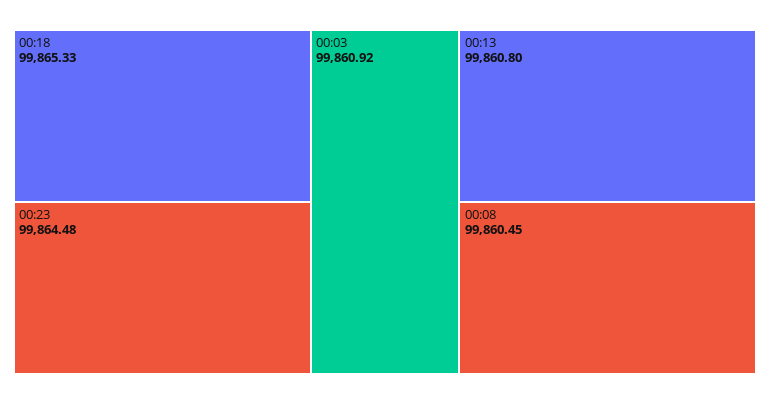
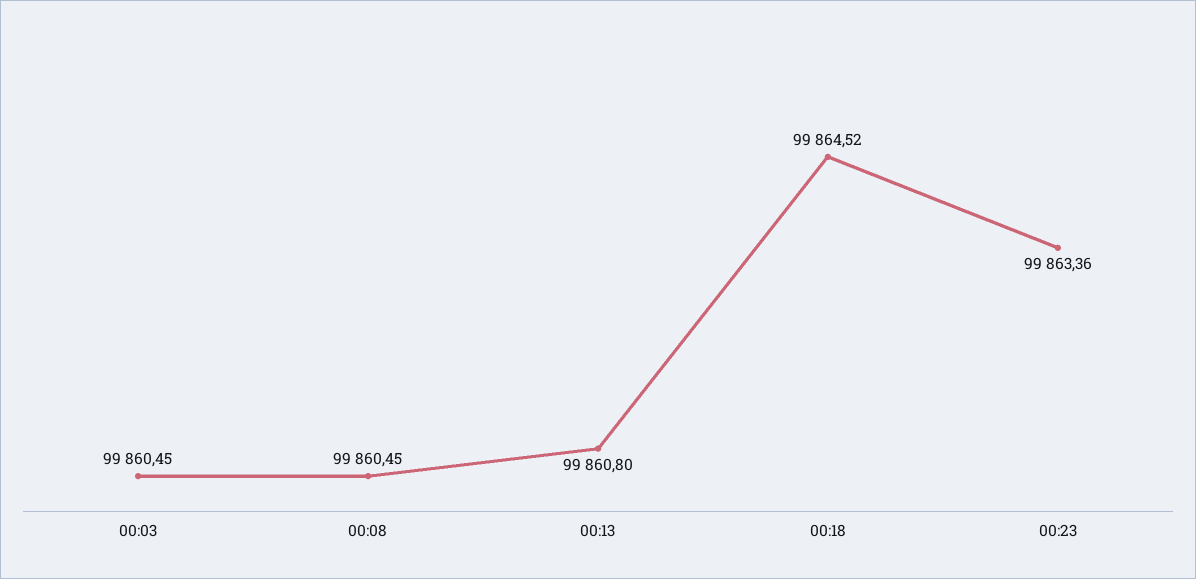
00:18: 99865.33 -> 99864.52
00:23: 99864.48 -> 99863.36
00:03: 99860.92 -> 99860.45

